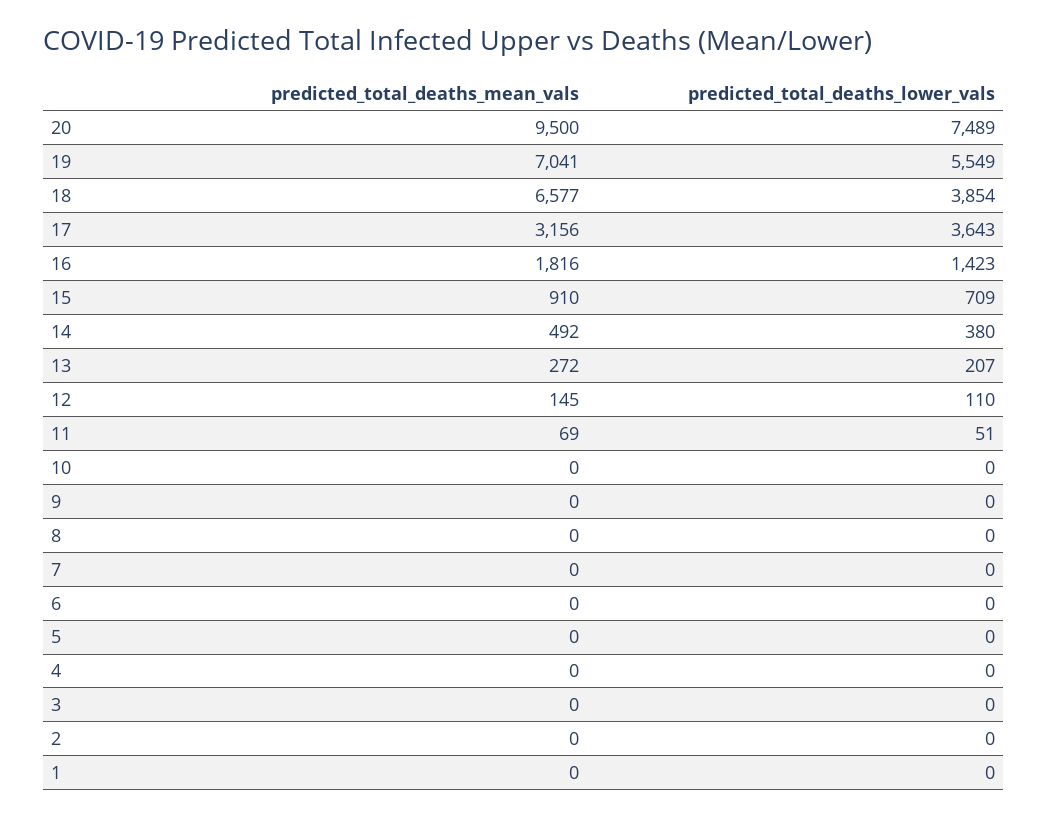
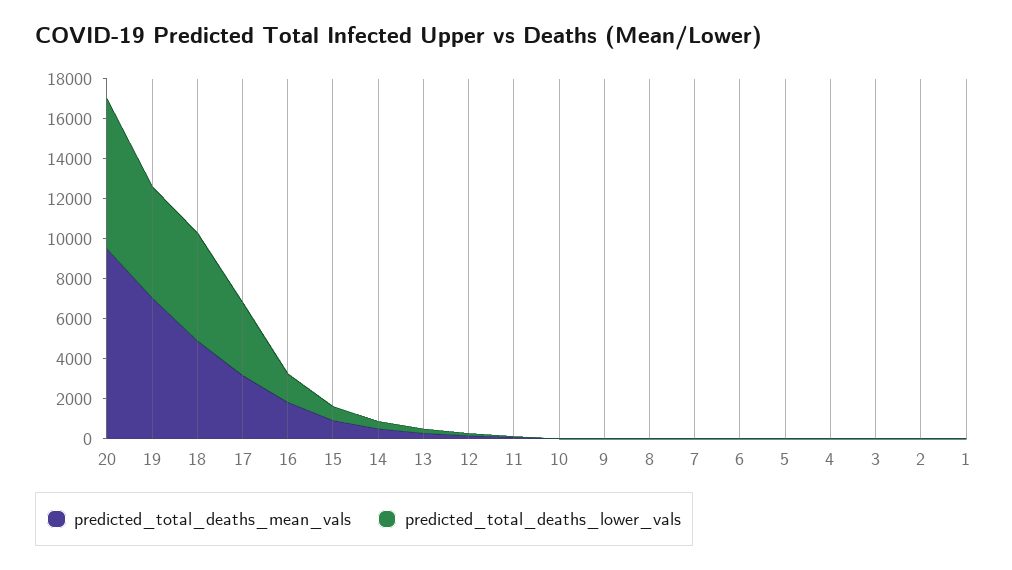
predicted_total_deaths_mean_vals, 18: 6577 -> 5000
predicted_total_deaths_lower_vals, 18: 3854 -> 5500

